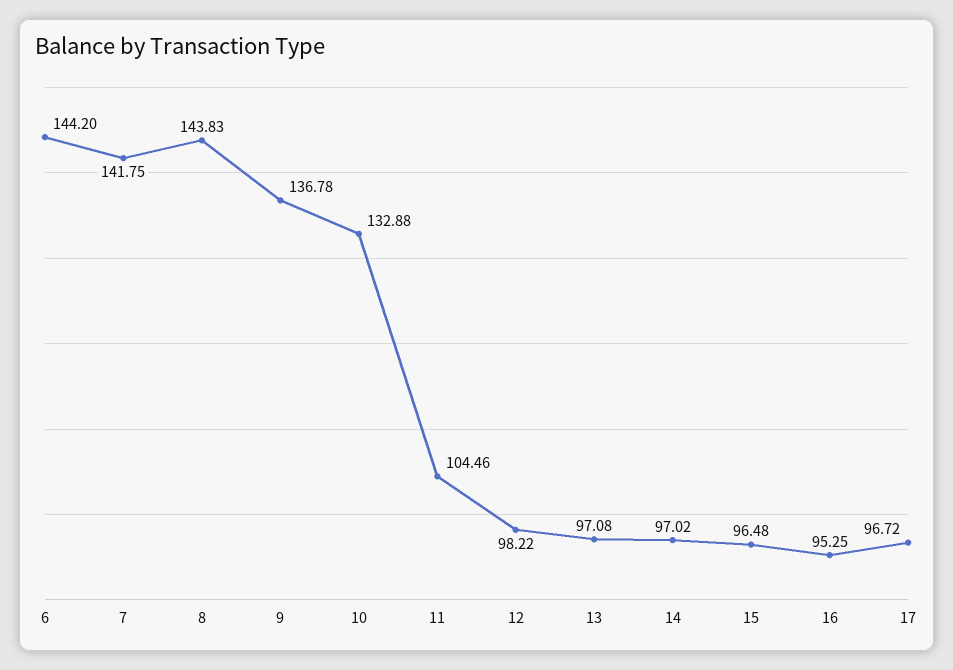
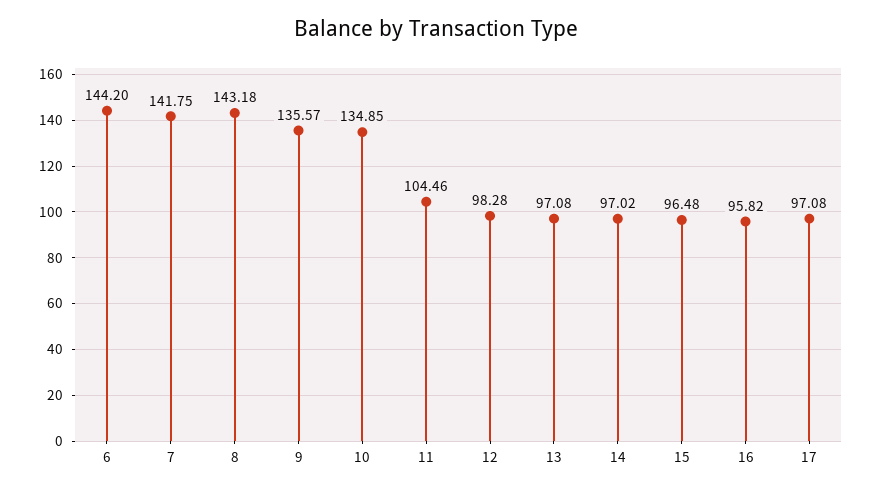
8: 143.83 -> 143.18
9: 136.78 -> 135.57
10: 132.88 -> 134.85
12: 98.22 -> 98.28
16: 95.25 -> 95.82
17: 96.72 -> 97.08

